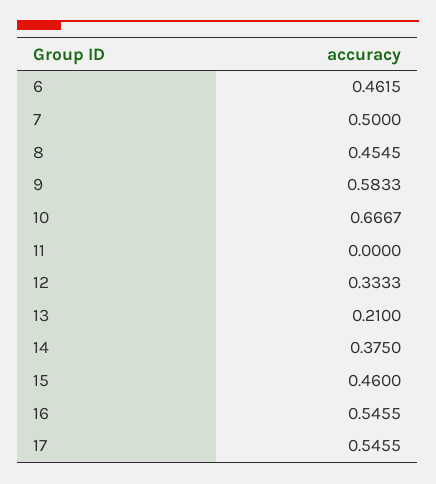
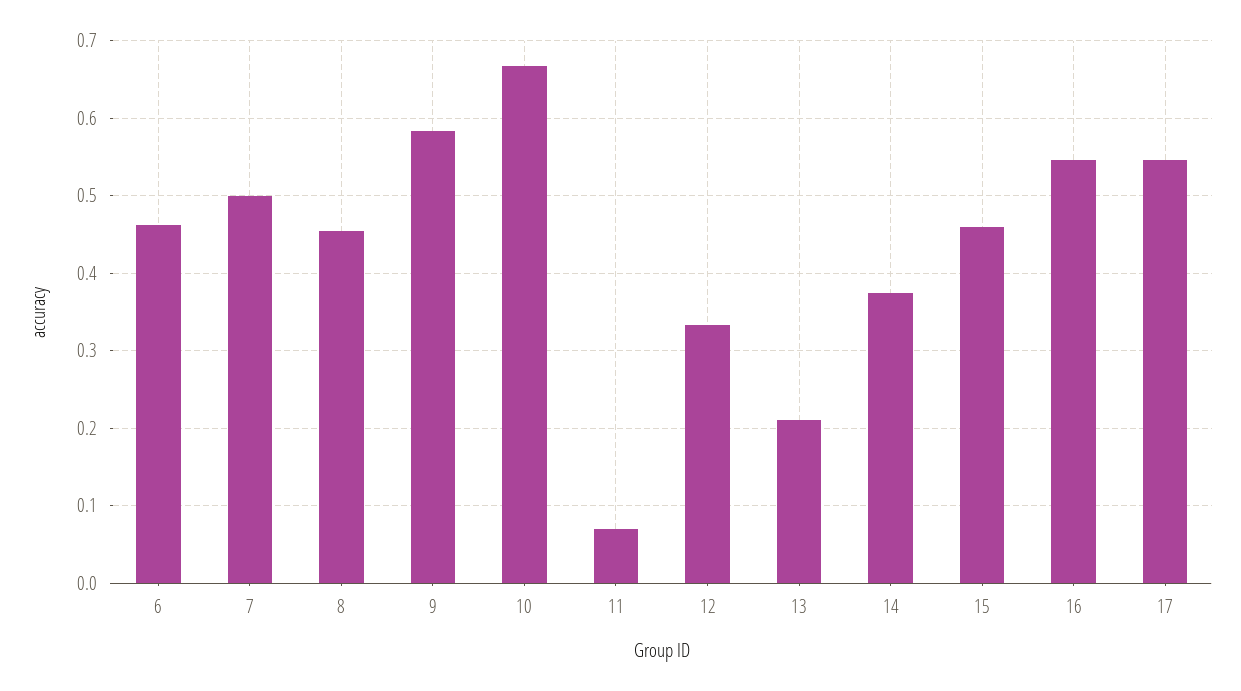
11: 0 -> 0.07

